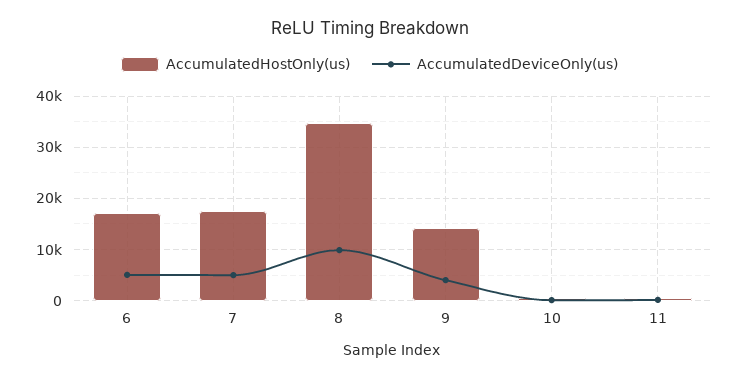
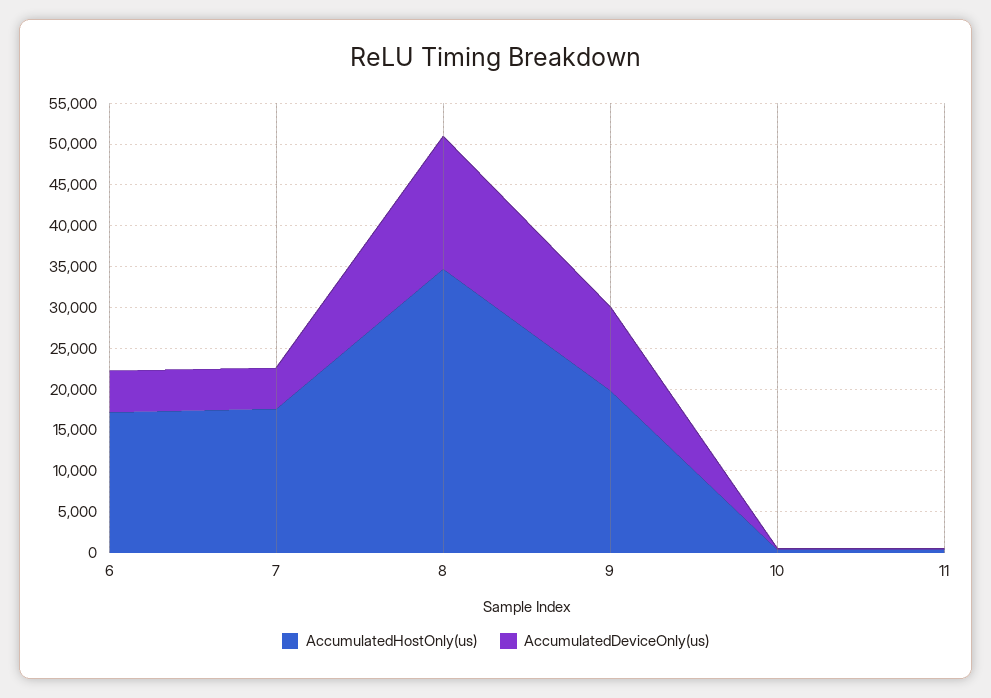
AccumulatedDeviceOnly(us), 8: 10000 -> 16000
AccumulatedHostOnly(us), 9: 14000 -> 20000
AccumulatedDeviceOnly(us), 9: 4000 -> 10000

